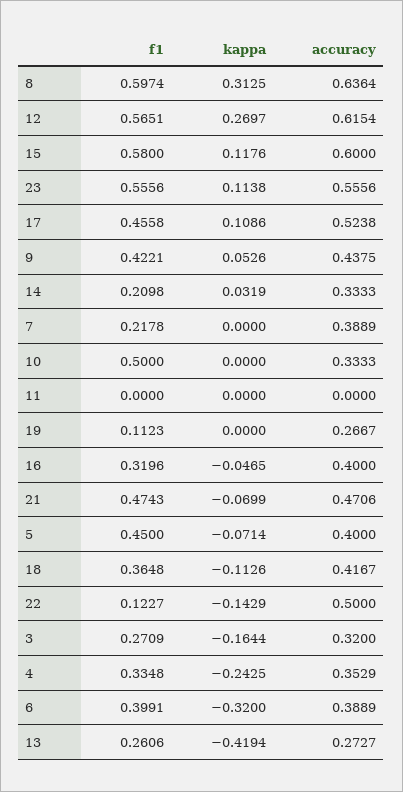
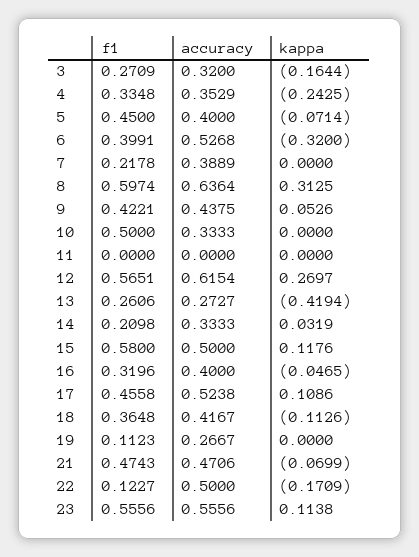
accuracy, 15: 0.6 -> 0.5
kappa, 22: -0.1429 -> -0.1709
accuracy, 6: 0.3889 -> 0.5268

